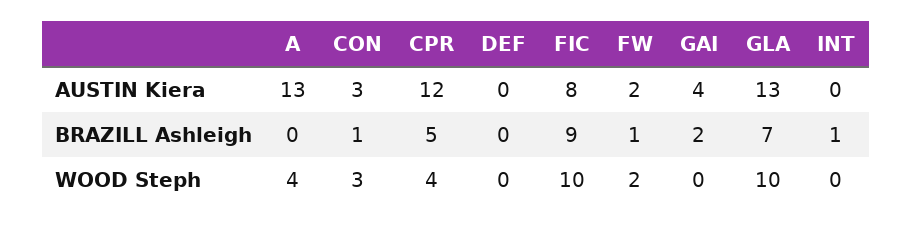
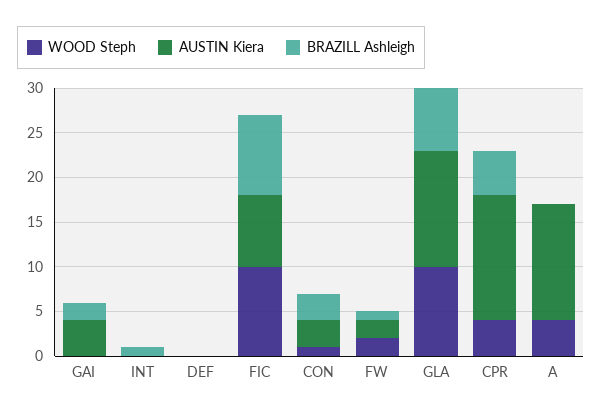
AUSTIN Kiera, CPR: 12 -> 14
BRAZILL Ashleigh, CON: 1 -> 3
WOOD Steph, CON: 3 -> 1

